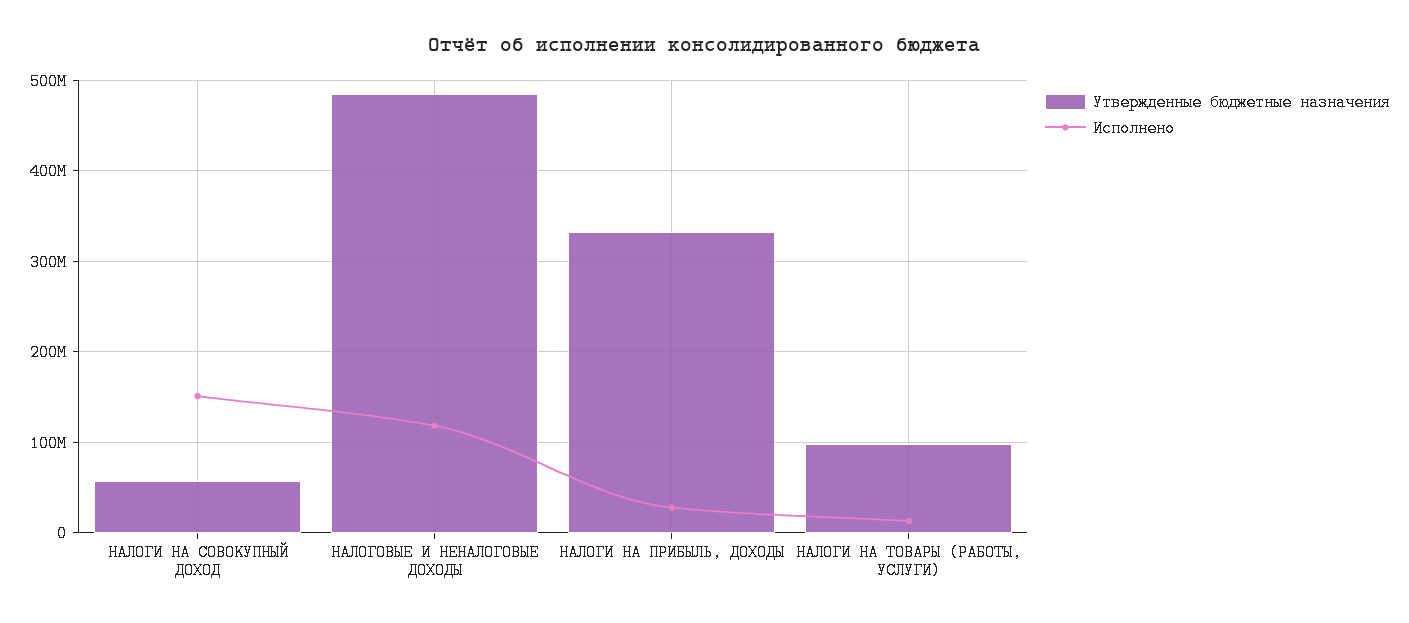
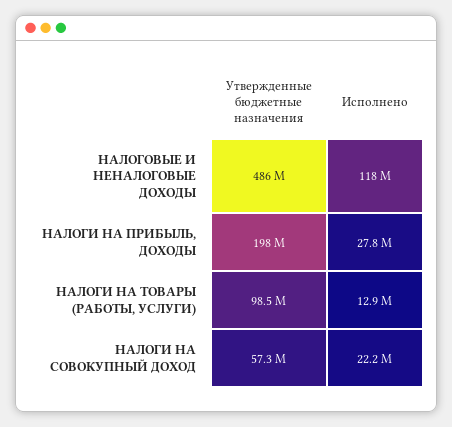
Исполнено, НАЛОГИ НА СОВОКУПНЫЙ ДОХОД: 150000000 -> 22200000
Утвержденные бюджетные назначения, НАЛОГИ НА ПРИБЫЛЬ, ДОХОДЫ: 330000000 -> 198000000

